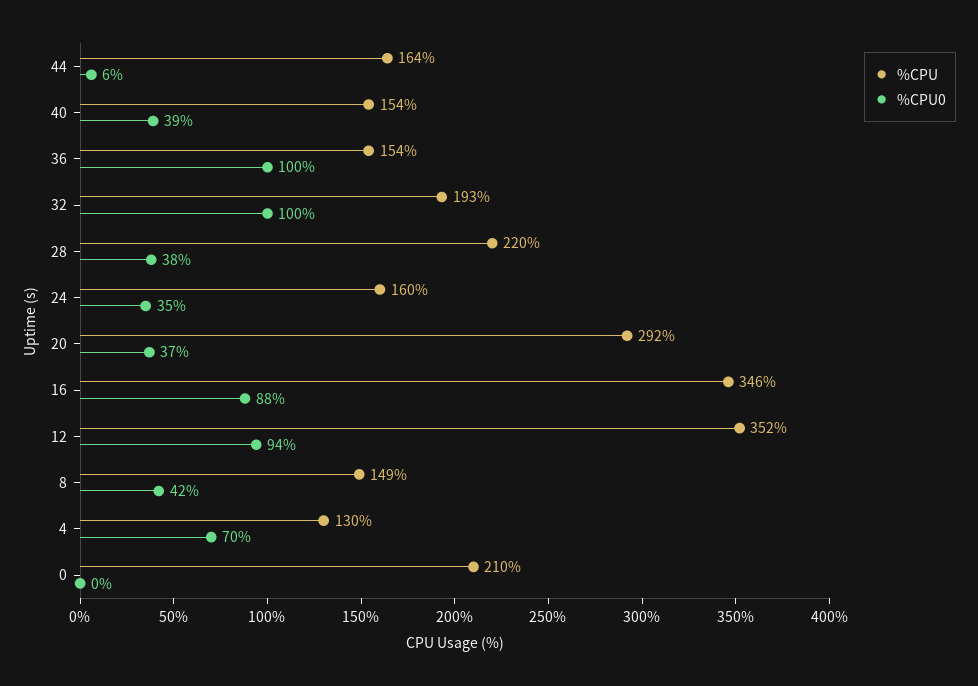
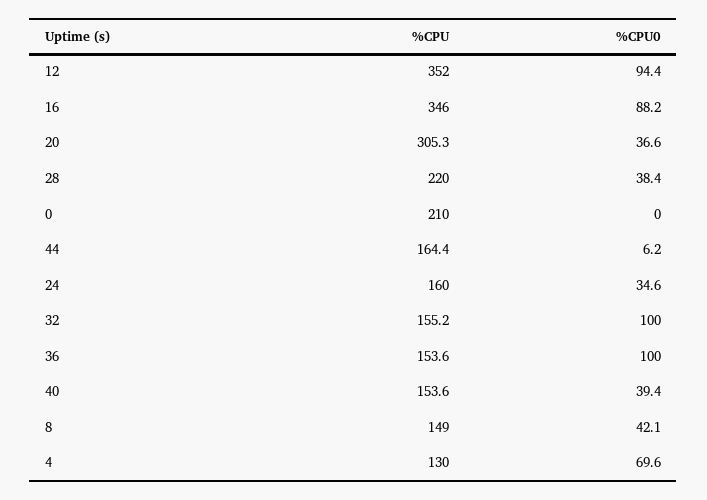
%CPU, 32: 193 -> 155.2
%CPU, 20: 292 -> 305.3

